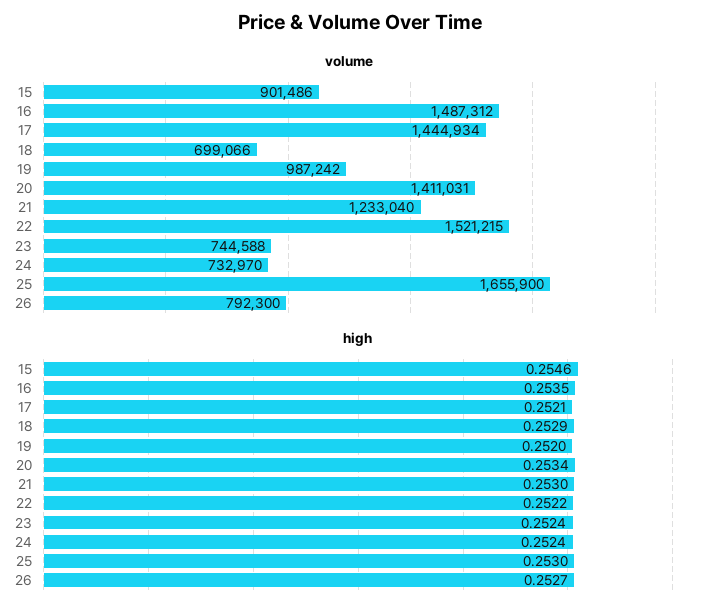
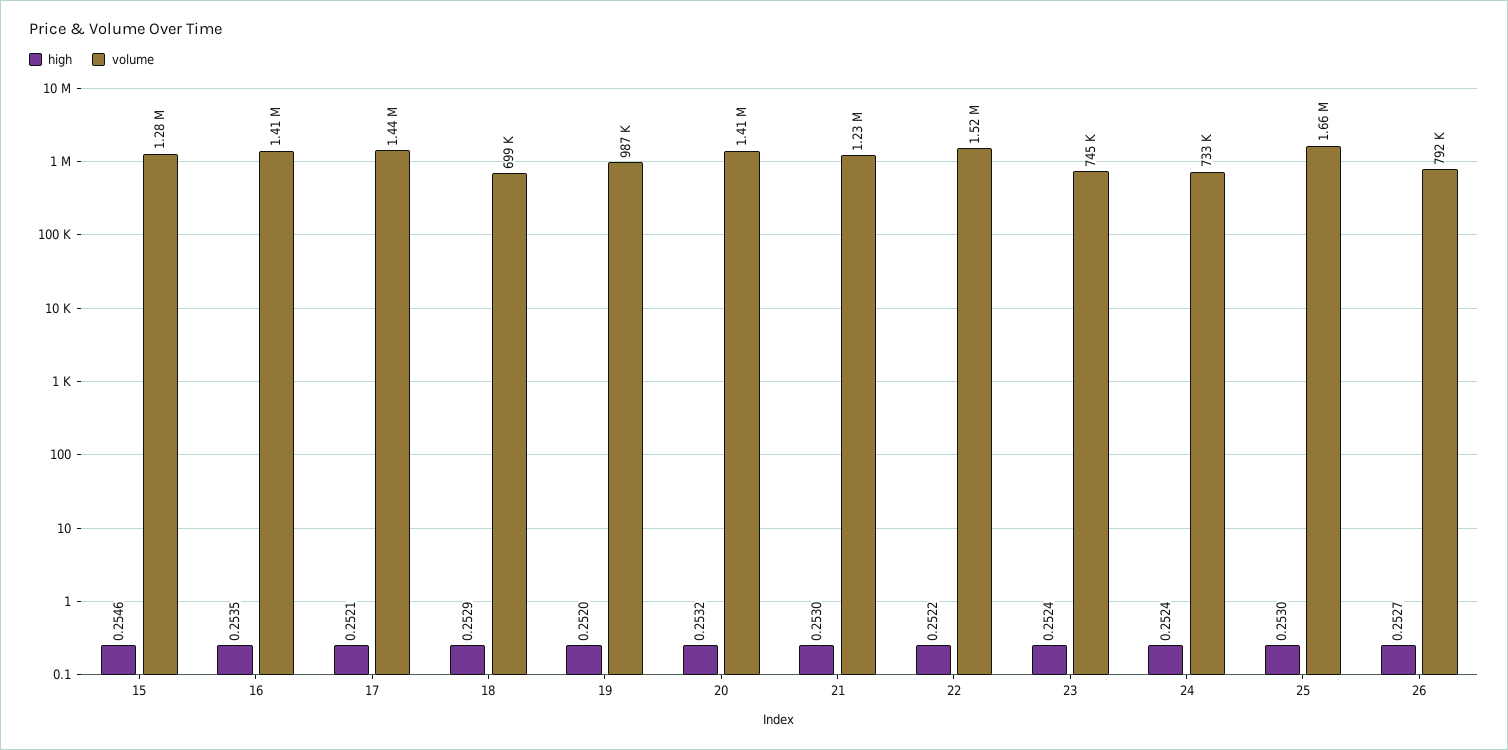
volume, 15: 901486 -> 1280000
volume, 16: 1487312 -> 1410000
high, 20: 0.2534 -> 0.2532

